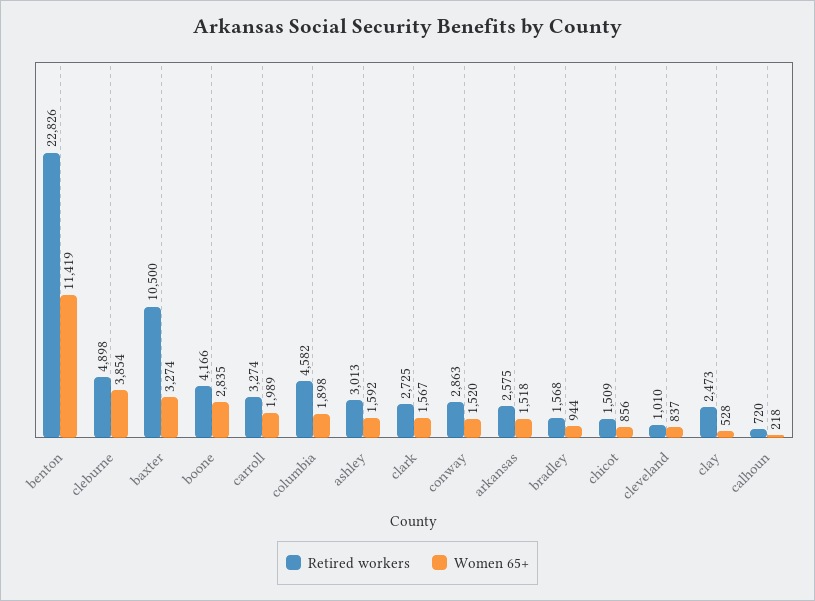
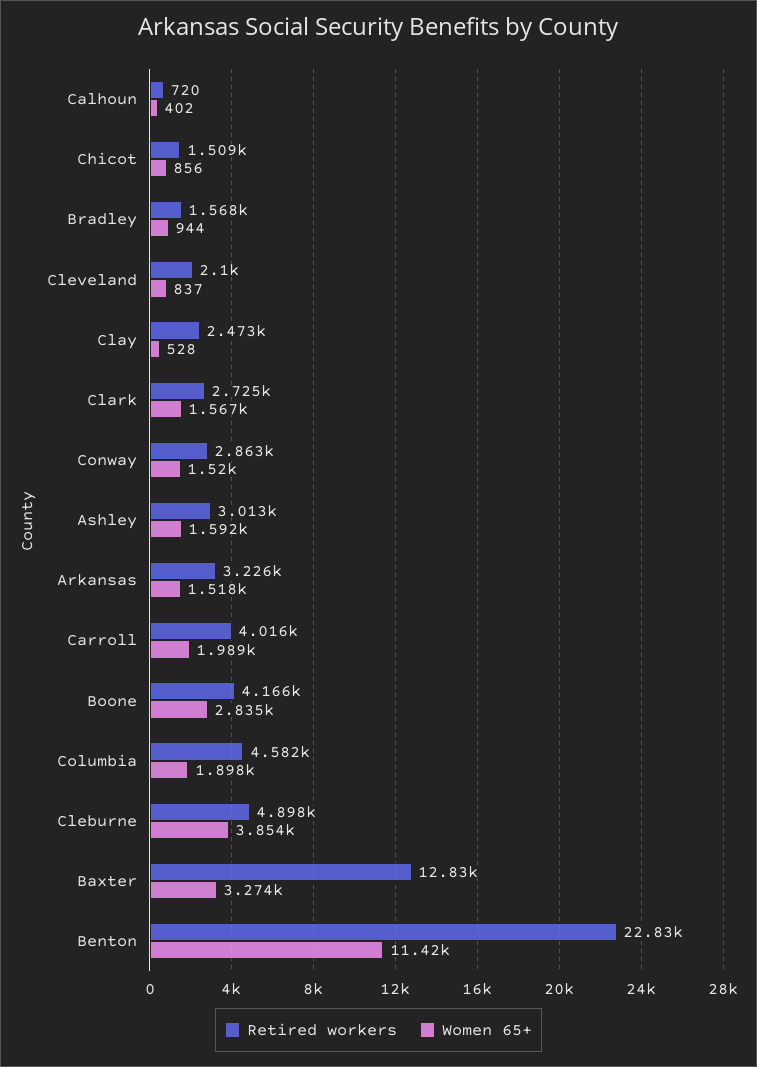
Retired workers, baxter: 10500 -> 12830
Retired workers, carroll: 3274 -> 4016
Retired workers, arkansas: 2575 -> 3226
Retired workers, cleveland: 1010 -> 2100
Women 65+, calhoun: 218 -> 402

